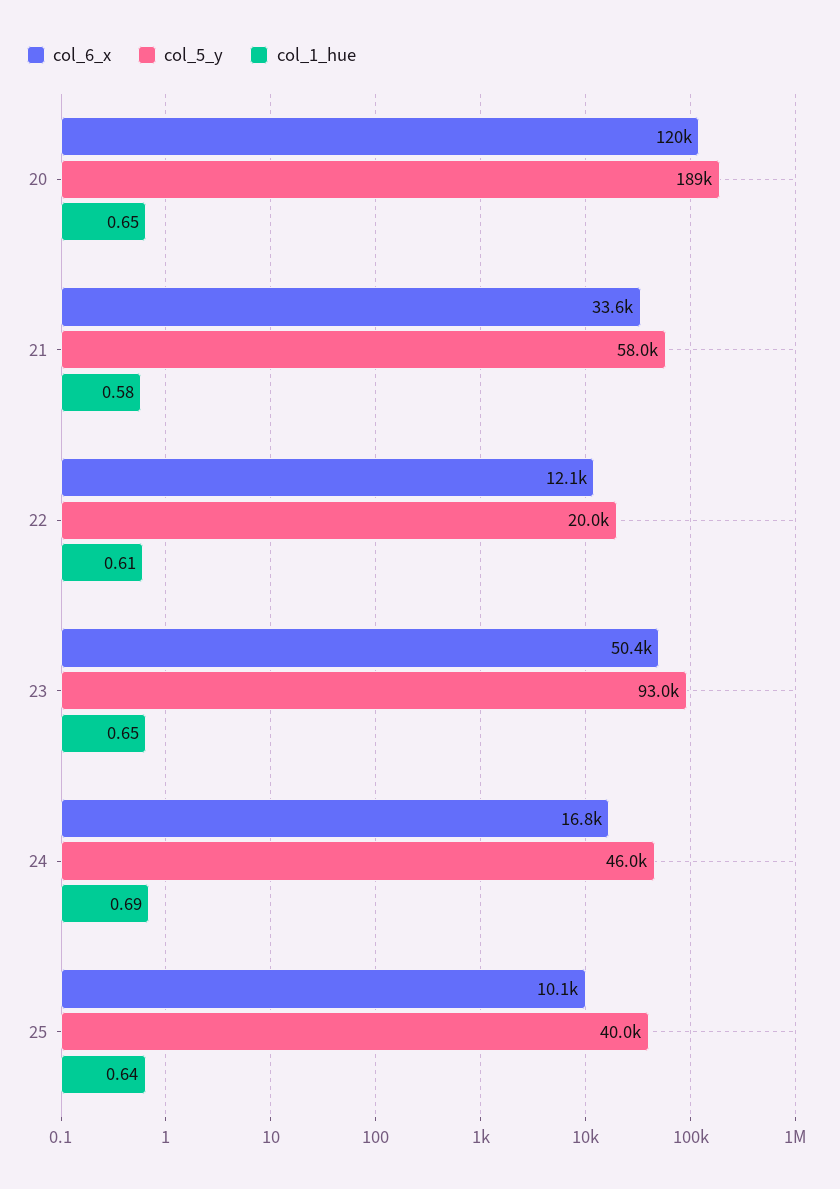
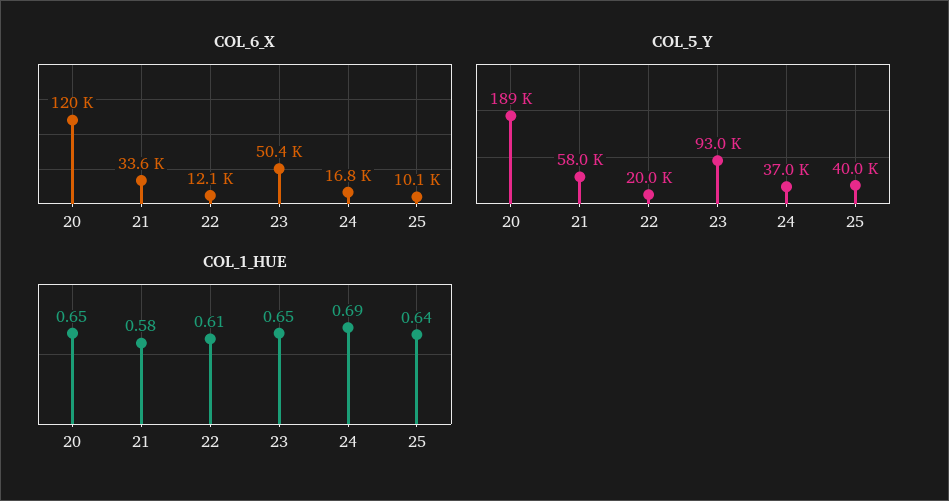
col_5_y, 24: 46000 -> 37000

